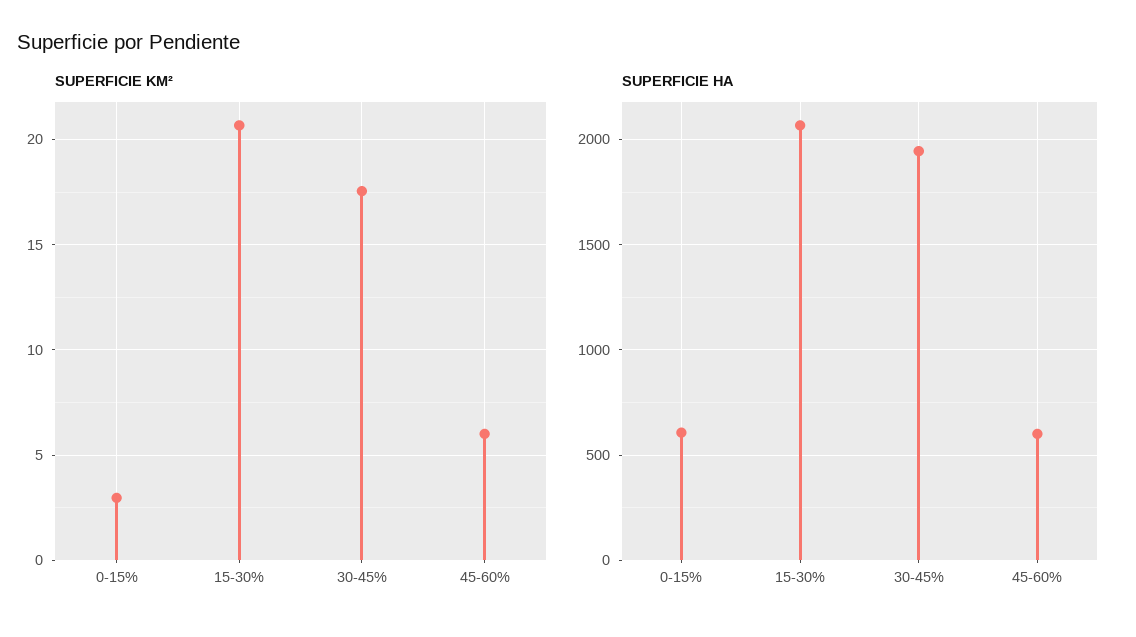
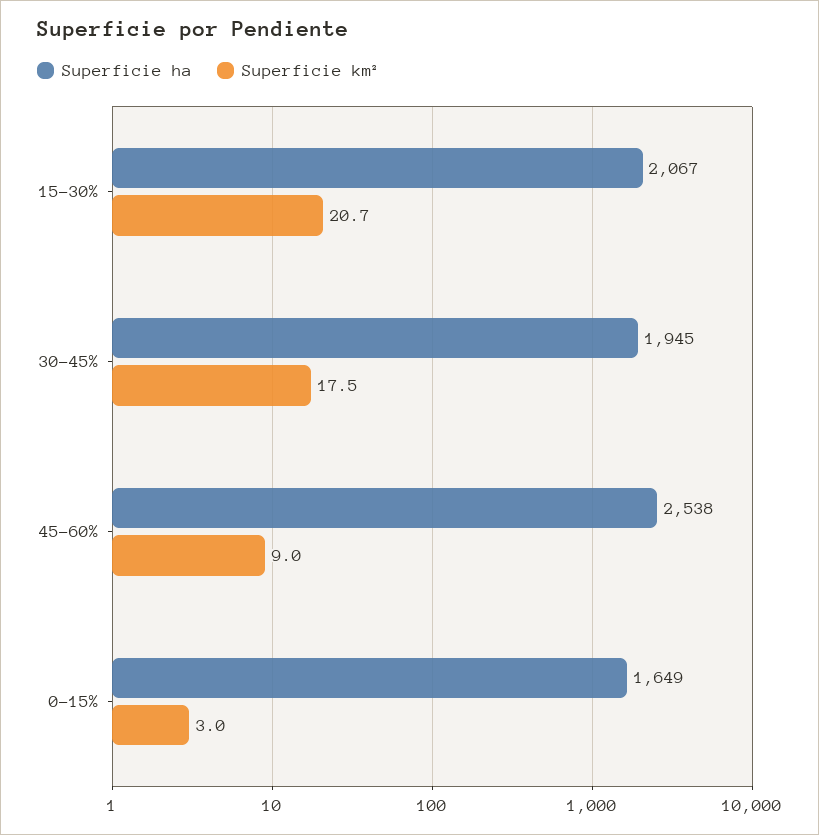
SUPERFICIE KM², 45-60%: 6 -> 9
SUPERFICIE HA, 0-15%: 600 -> 1649
SUPERFICIE HA, 45-60%: 600 -> 2538

